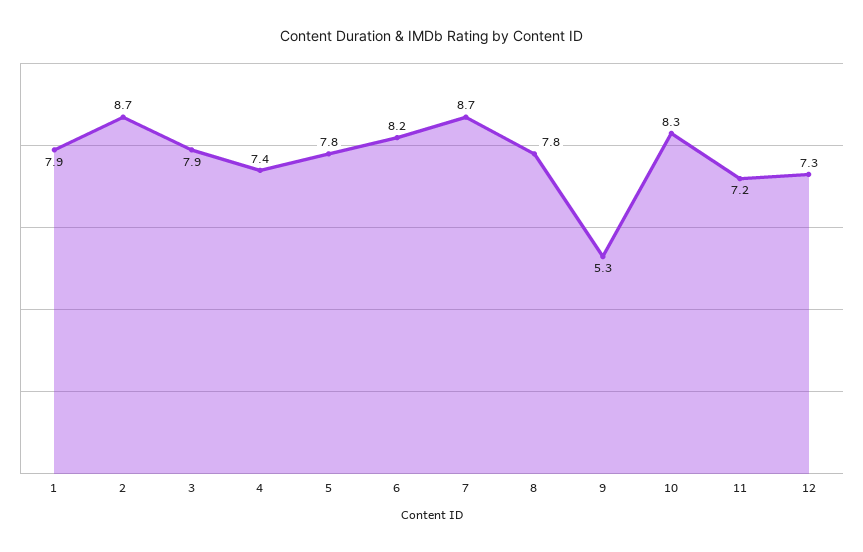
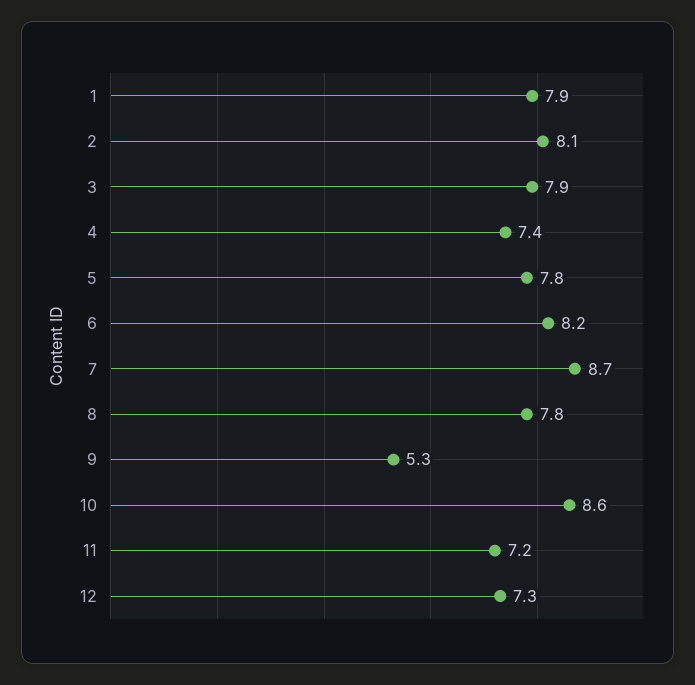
2: 8.7 -> 8.1
10: 8.3 -> 8.6

